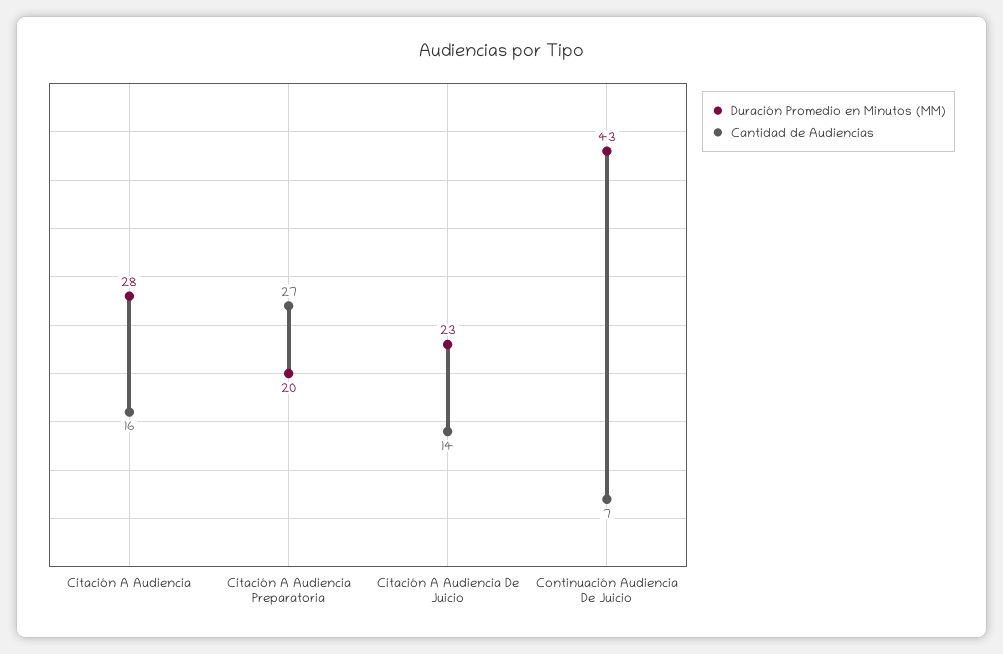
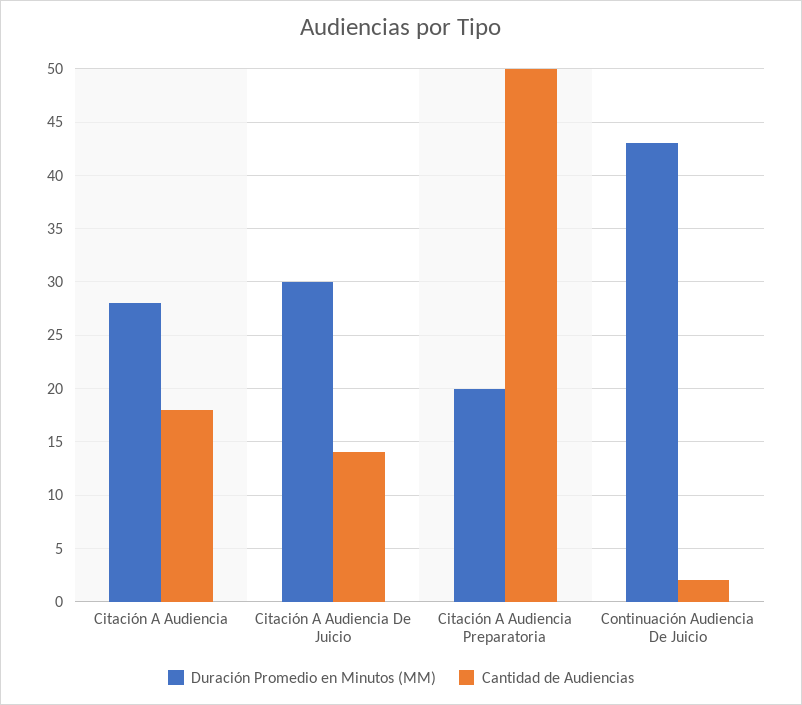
Cantidad de Audiencias, Citación A Audiencia: 16 -> 18
Cantidad de Audiencias, Citación A Audiencia Preparatoria: 27 -> 50
Duración Promedio en Minutos (MM), Citación A Audiencia De Juicio: 23 -> 30
Cantidad de Audiencias, Continuación Audiencia De Juicio: 7 -> 2

